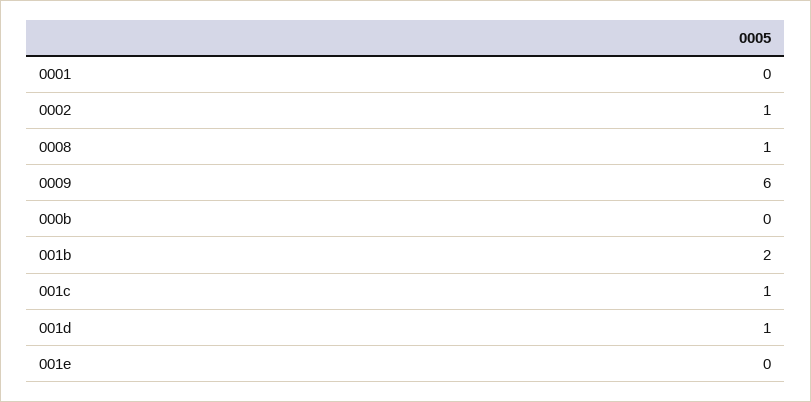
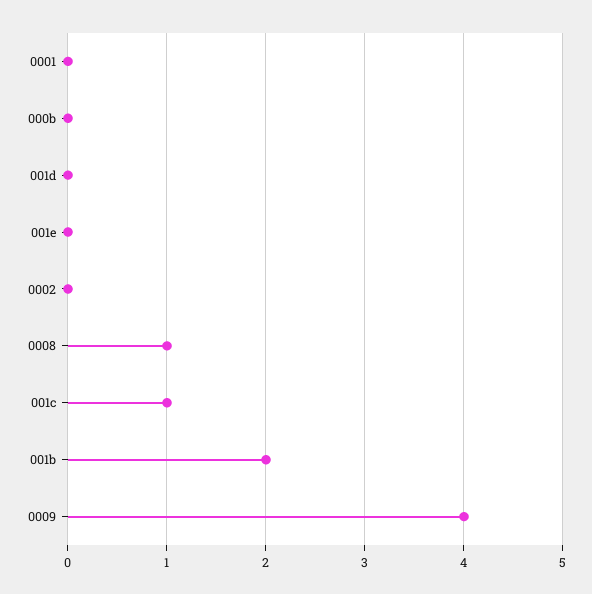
0002: 1 -> 0
0009: 6 -> 4
001d: 1 -> 0

